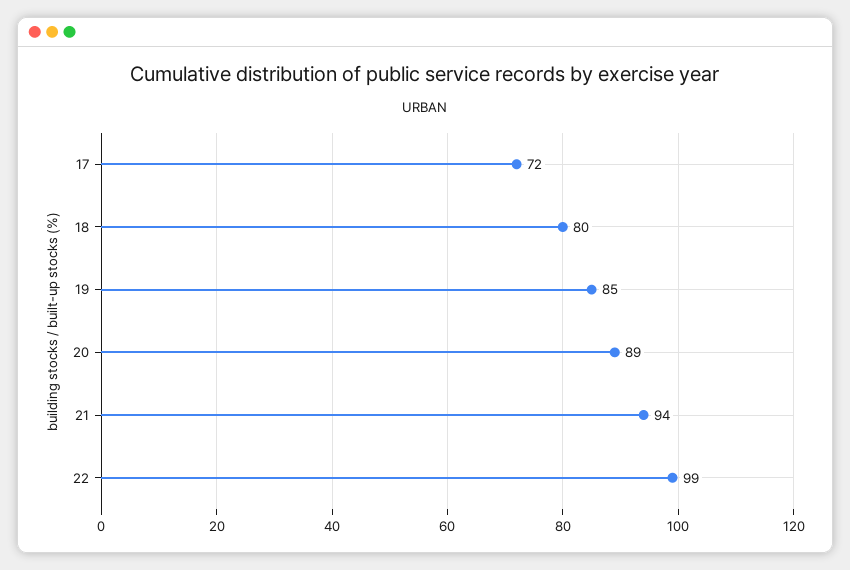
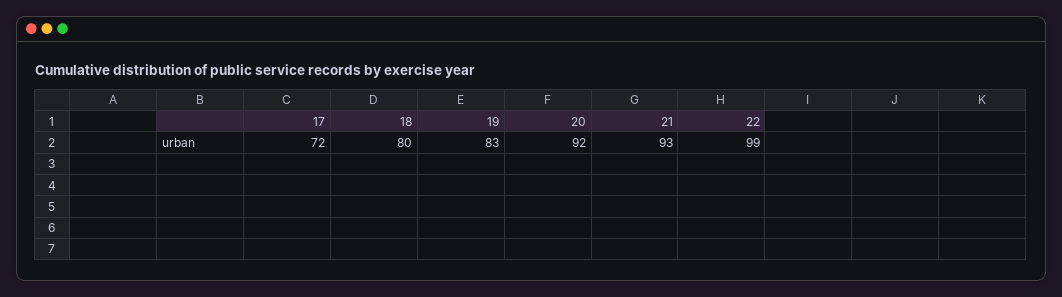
19: 85 -> 83
20: 89 -> 92
21: 94 -> 93

